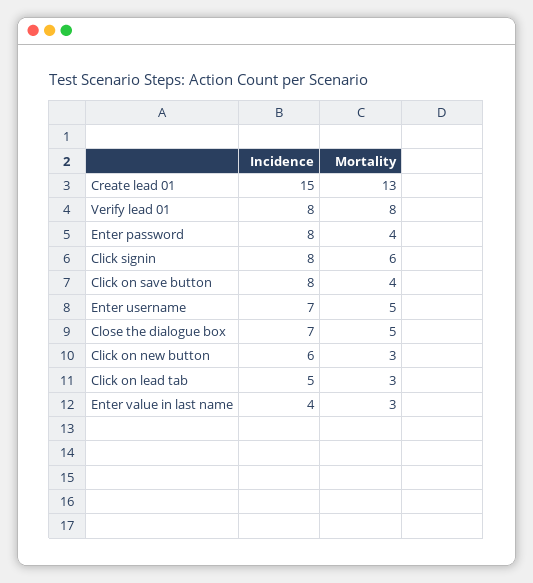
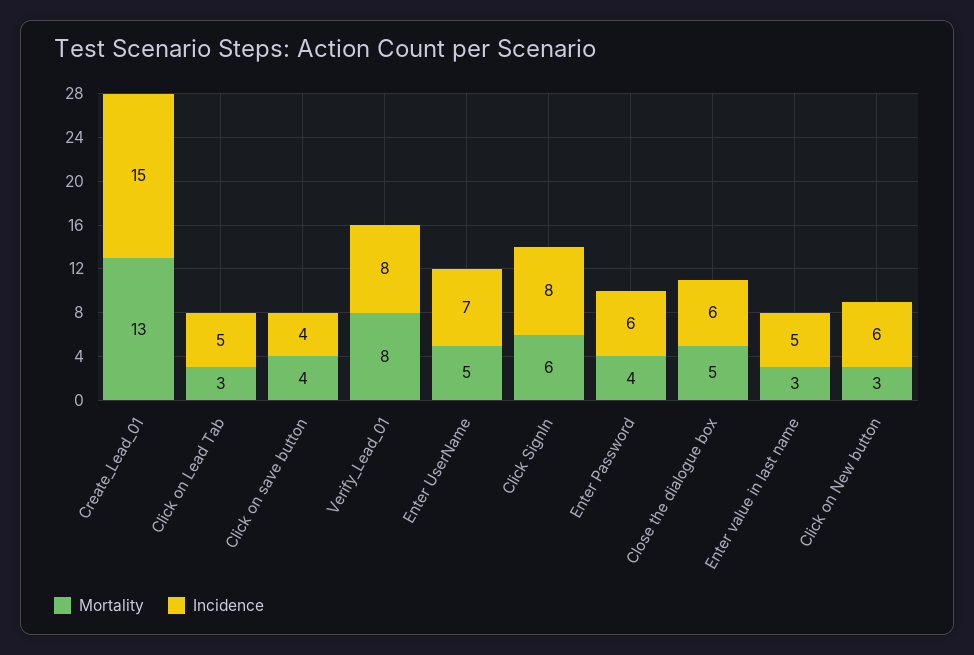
Incidence, Enter password: 8 -> 6
Incidence, Click on save button: 8 -> 4
Incidence, Close the dialogue box: 7 -> 6
Incidence, Enter value in last name: 4 -> 5

